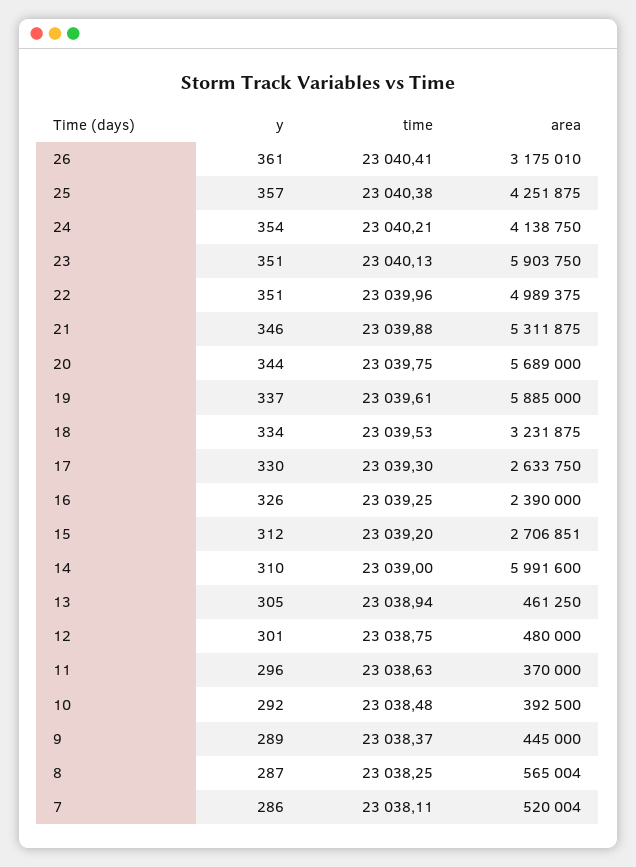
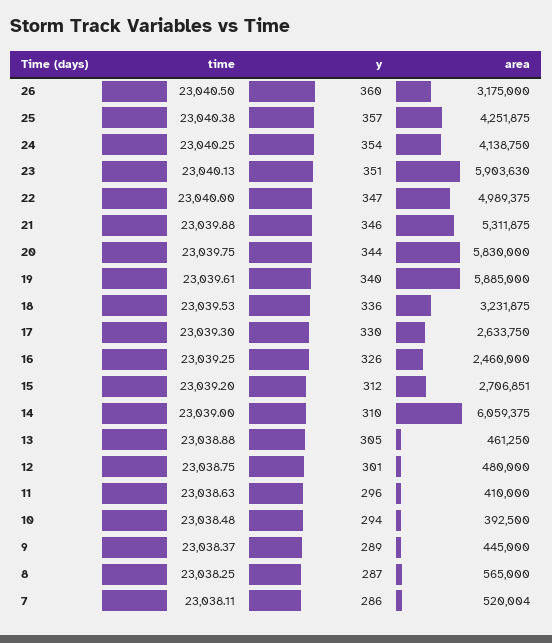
y, 26: 361 -> 360
time, 26: 23040.41 -> 23040.5
area, 26: 3175010 -> 3175000
time, 24: 23040.21 -> 23040.25
area, 23: 5903750 -> 5903630
y, 22: 351 -> 347
time, 22: 23039.96 -> 23040
area, 20: 5689000 -> 5830000
y, 19: 337 -> 340
y, 18: 334 -> 336
area, 16: 2390000 -> 2460000
area, 14: 5991600 -> 6059375
time, 13: 23038.94 -> 23038.88
area, 11: 370000 -> 410000
y, 10: 292 -> 294
area, 8: 565004 -> 565000

